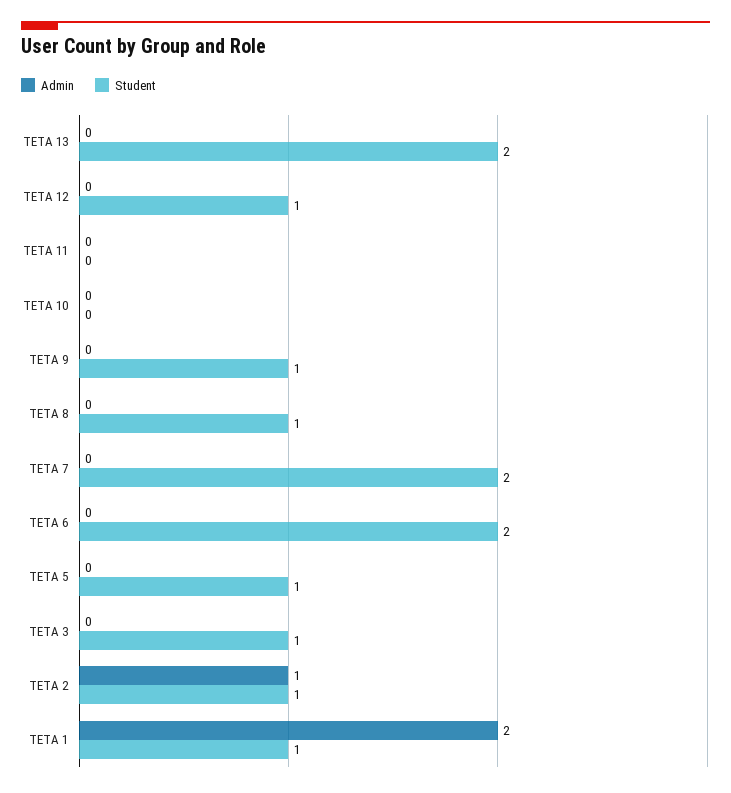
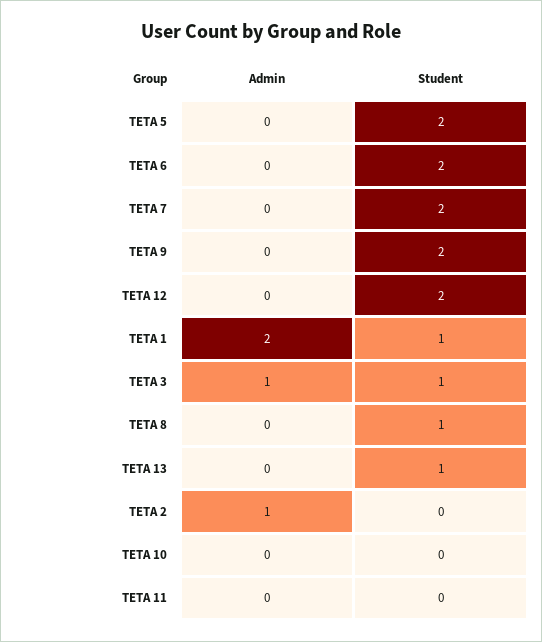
Student, TETA 13: 2 -> 1
Student, TETA 12: 1 -> 2
Student, TETA 9: 1 -> 2
Student, TETA 5: 1 -> 2
Admin, TETA 3: 0 -> 1
Student, TETA 2: 1 -> 0

